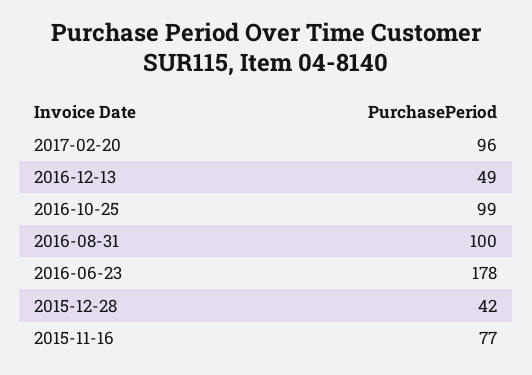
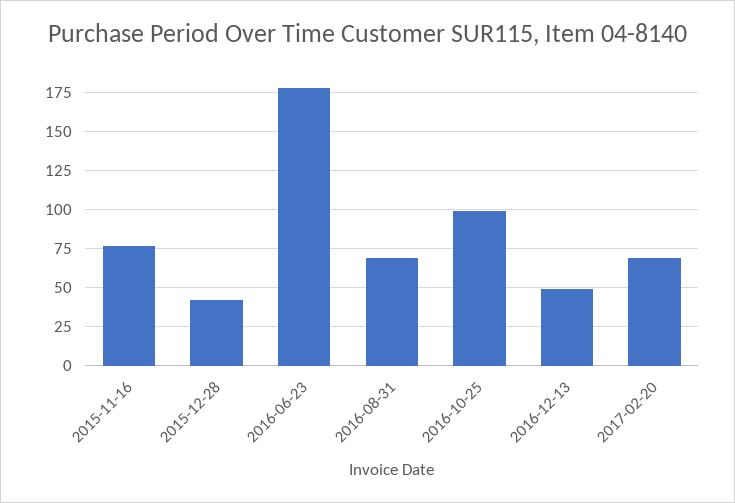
2017-02-20: 96 -> 70
2016-08-31: 100 -> 70

